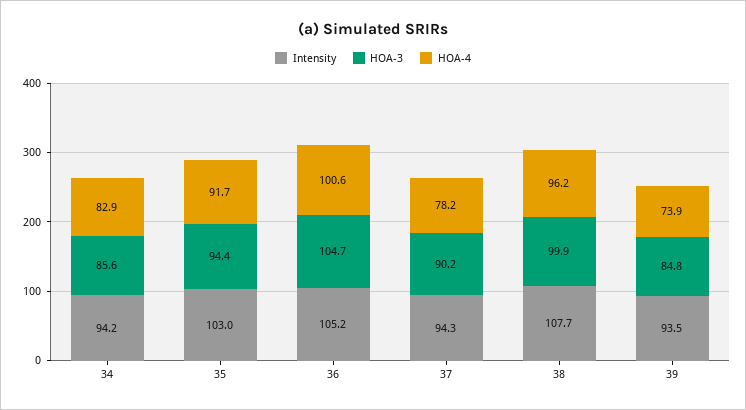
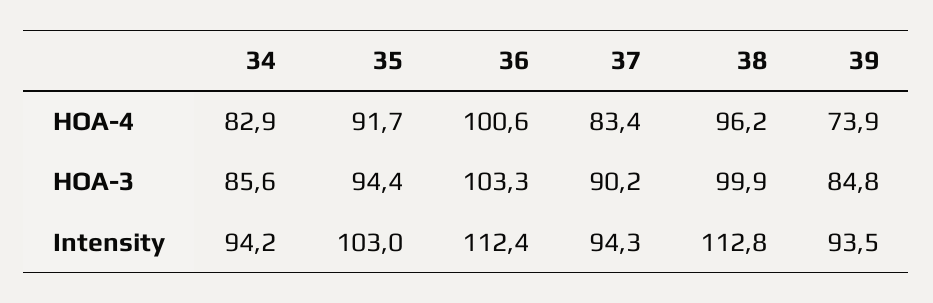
Intensity, 36: 105.2 -> 112.4
HOA-3, 36: 104.7 -> 103.3
HOA-4, 37: 78.2 -> 83.4
Intensity, 38: 107.7 -> 112.8

